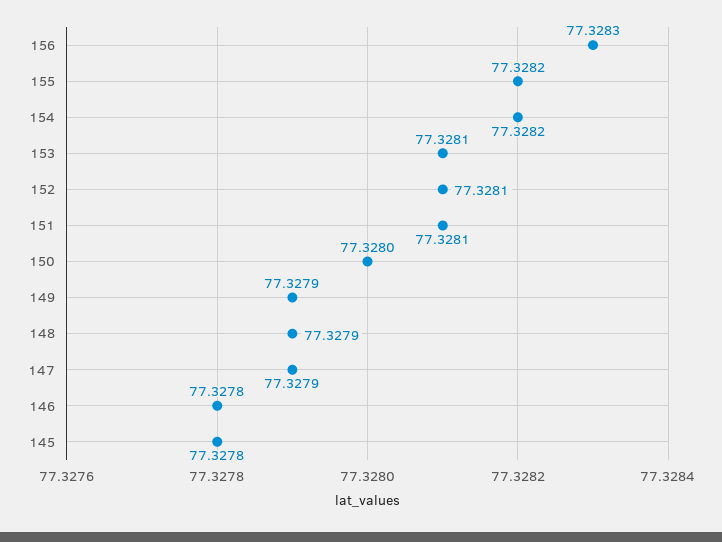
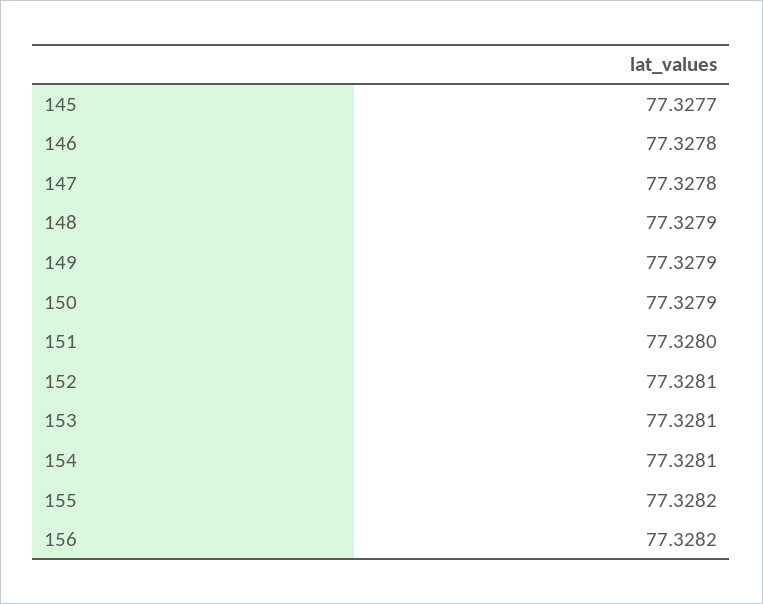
156: 77.3283 -> 77.3282
154: 77.3282 -> 77.3281
151: 77.3281 -> 77.328
150: 77.328 -> 77.3279
147: 77.3279 -> 77.3278
145: 77.3278 -> 77.3277

